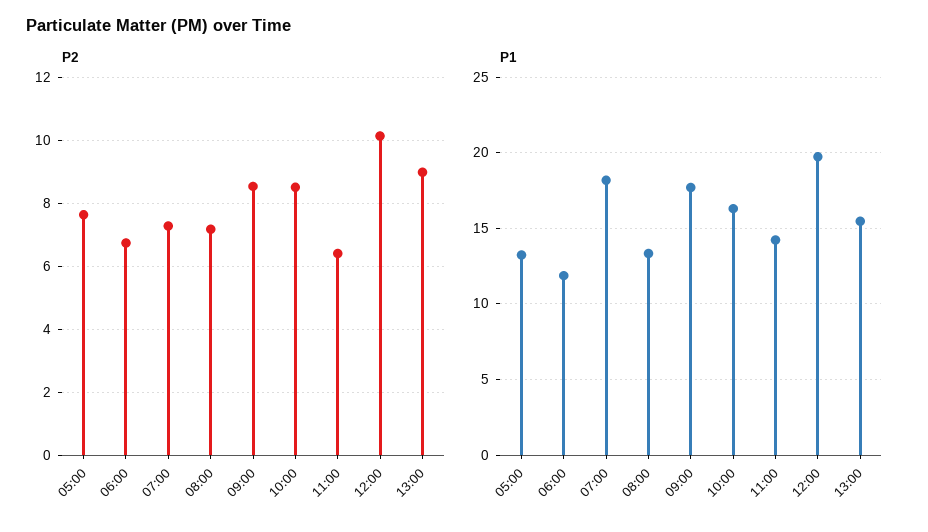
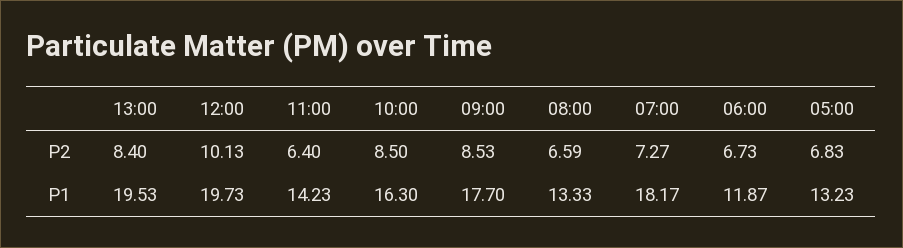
P2, 05:00: 7.6 -> 6.83
P2, 08:00: 7.2 -> 6.59
P2, 13:00: 9 -> 8.4
P1, 13:00: 15.5 -> 19.53

